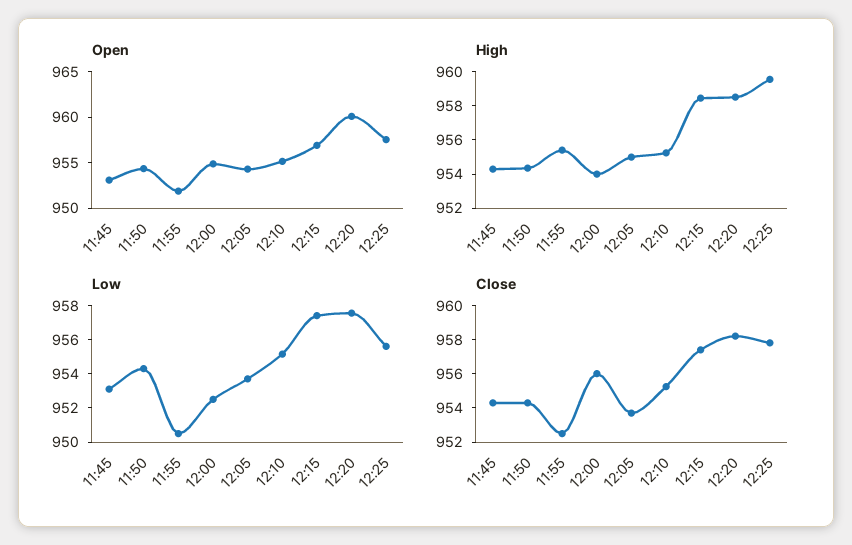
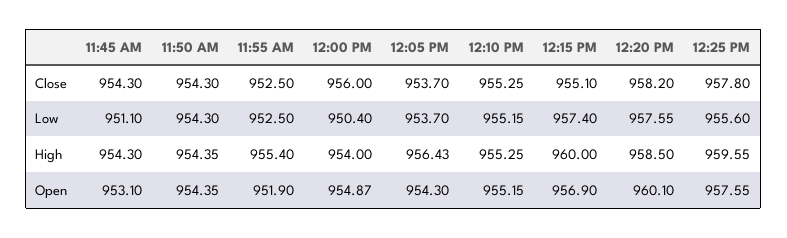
High, 12:05: 955 -> 956.43
High, 12:15: 958.5 -> 960
Low, 11:45: 953 -> 951.1
Low, 11:55: 950.5 -> 952.5
Low, 12:00: 952.5 -> 950.4
Close, 12:15: 957.5 -> 955.1

